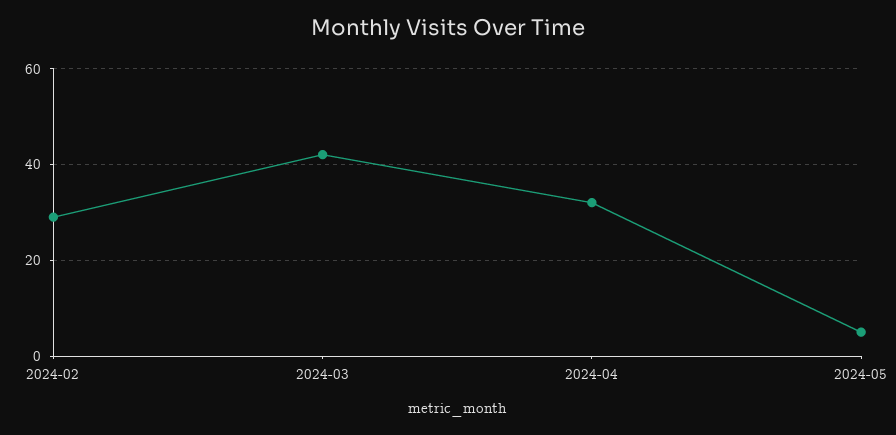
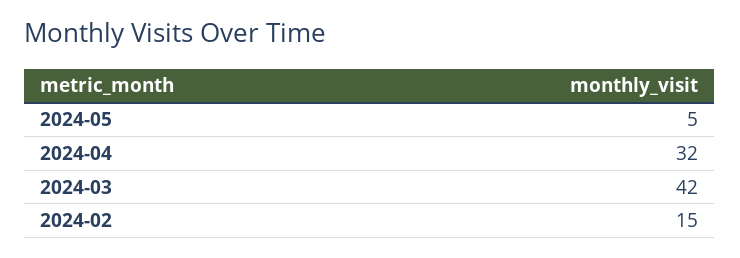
2024-02: 30 -> 15

